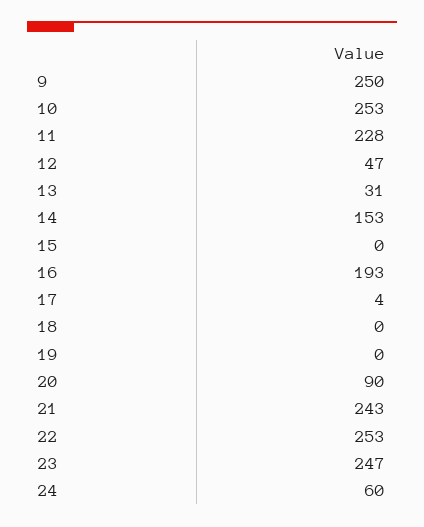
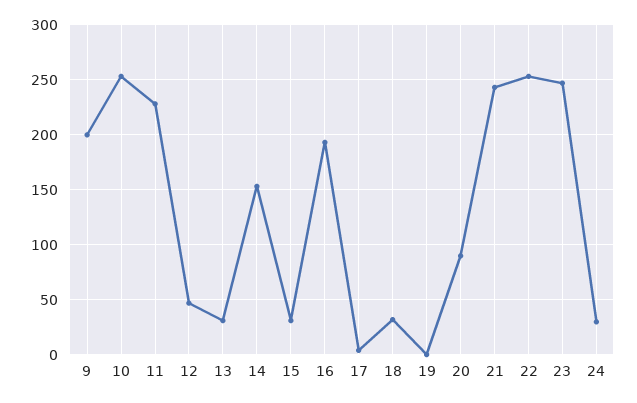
9: 250 -> 200
15: 0 -> 30
18: 0 -> 30
24: 60 -> 30

